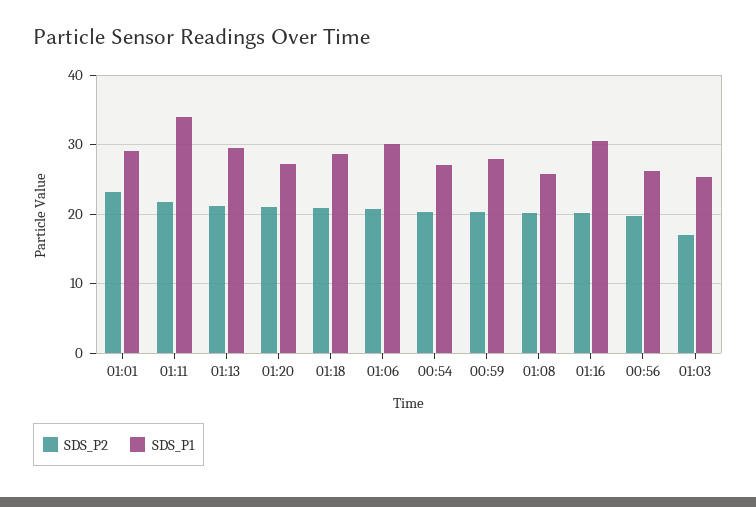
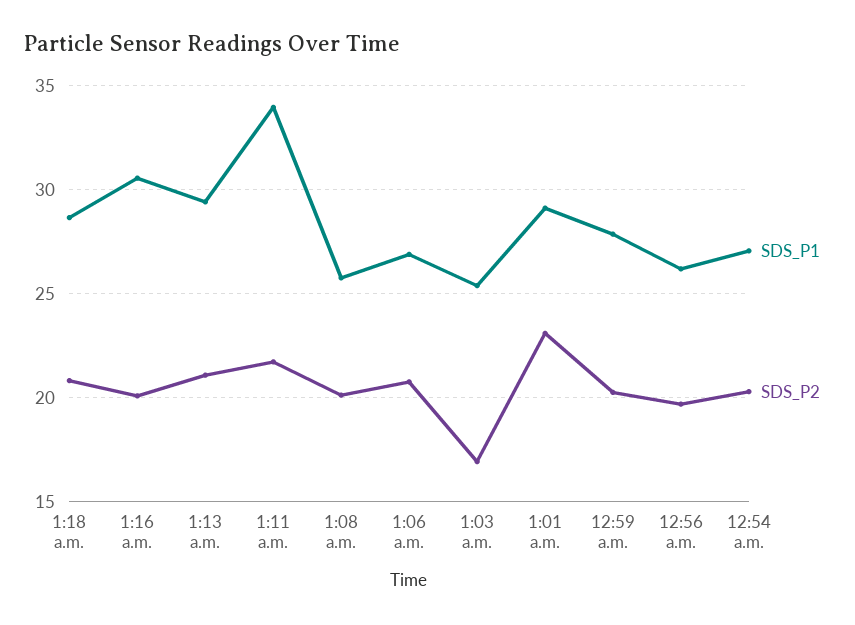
SDS_P2, 01:20: 21 -> none
SDS_P1, 01:20: 27 -> none
SDS_P1, 01:06: 30 -> 27

